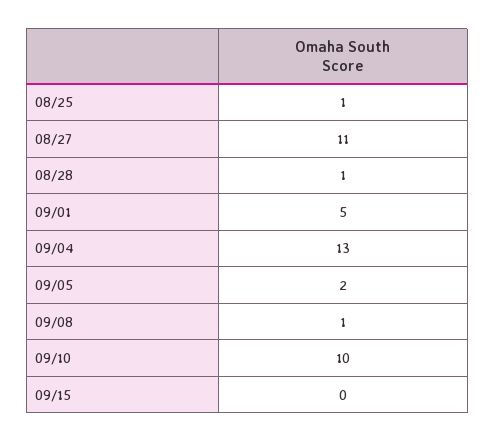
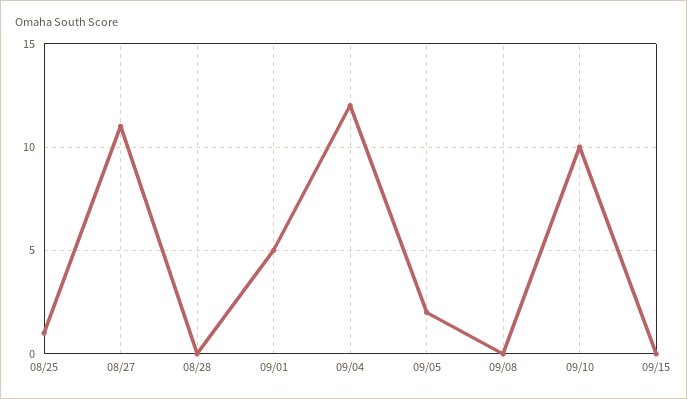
08/28: 1 -> 0
09/04: 13 -> 12
09/08: 1 -> 0

